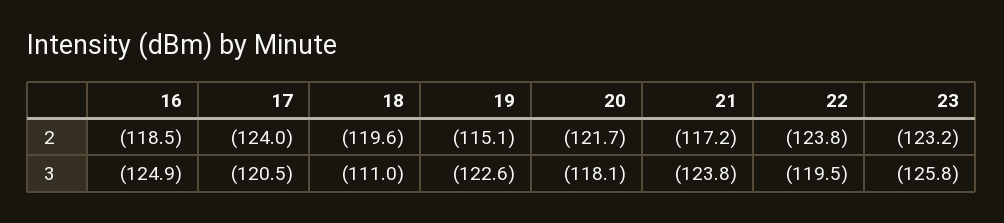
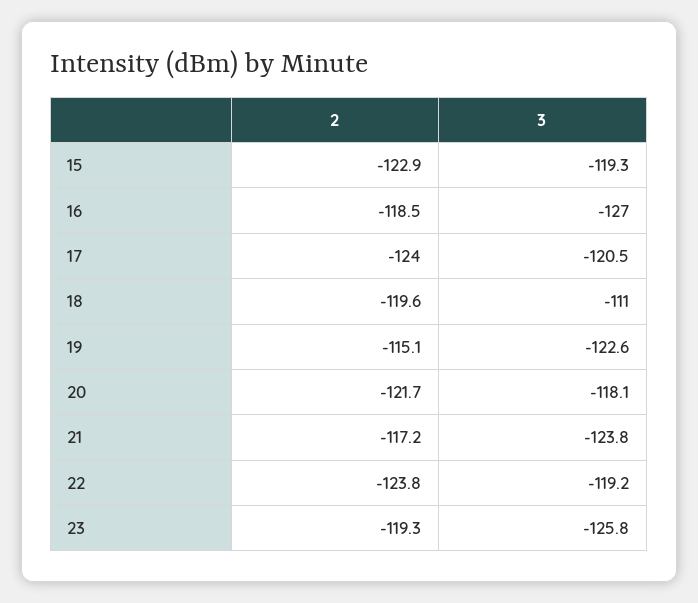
23, 2: -123.2 -> -119.3
16, 3: -124.9 -> -127
22, 3: -119.5 -> -119.2
15, 2: none -> -122.9
15, 3: none -> -119.3

